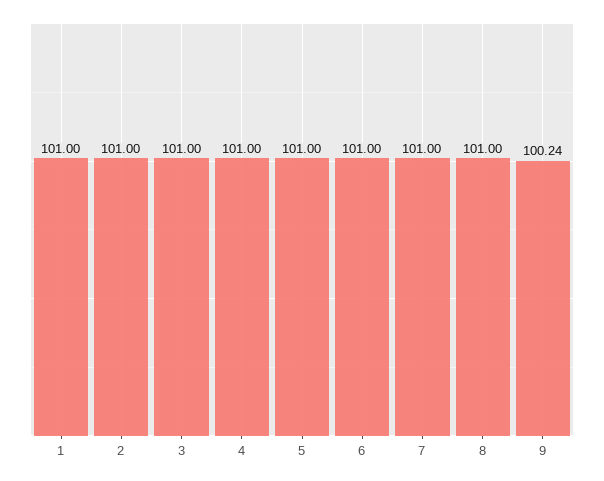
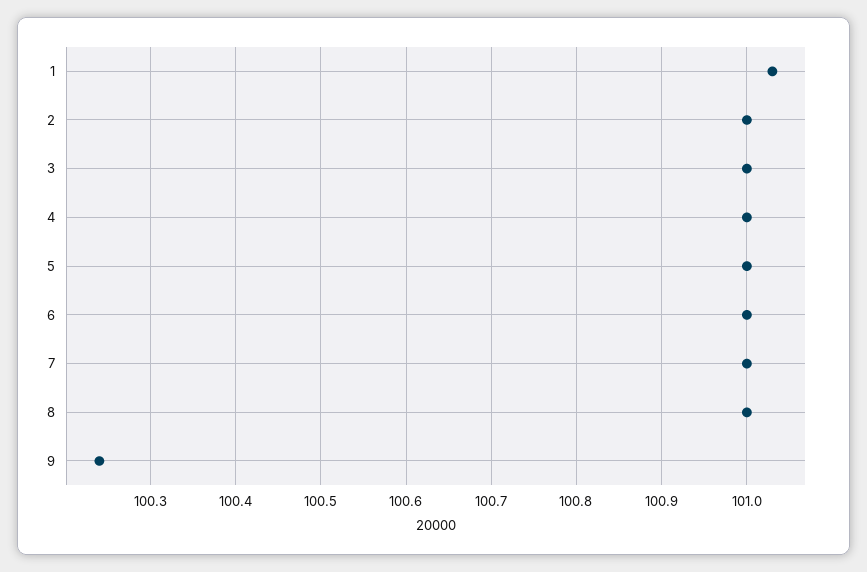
1: 101 -> 101.03

